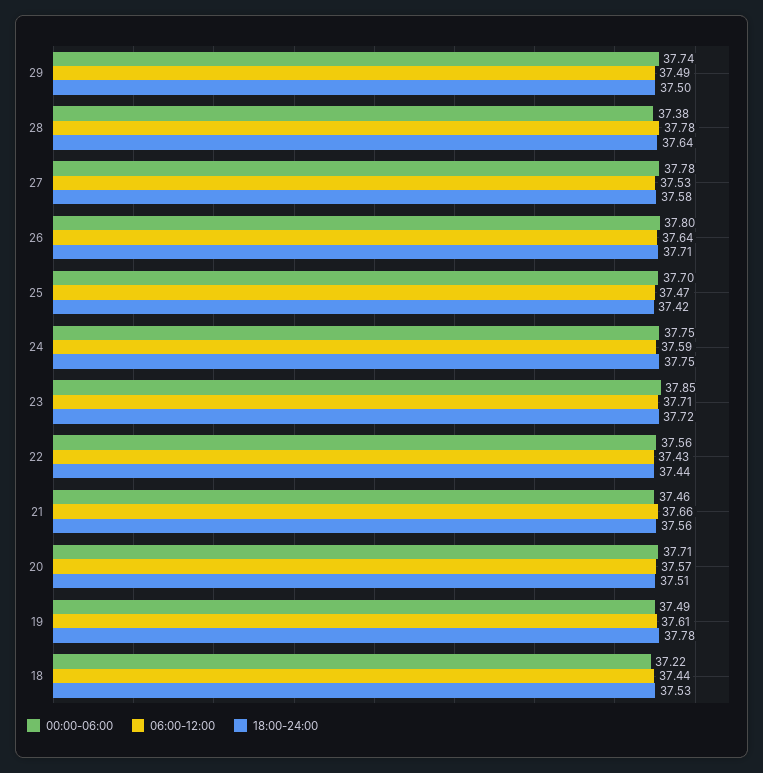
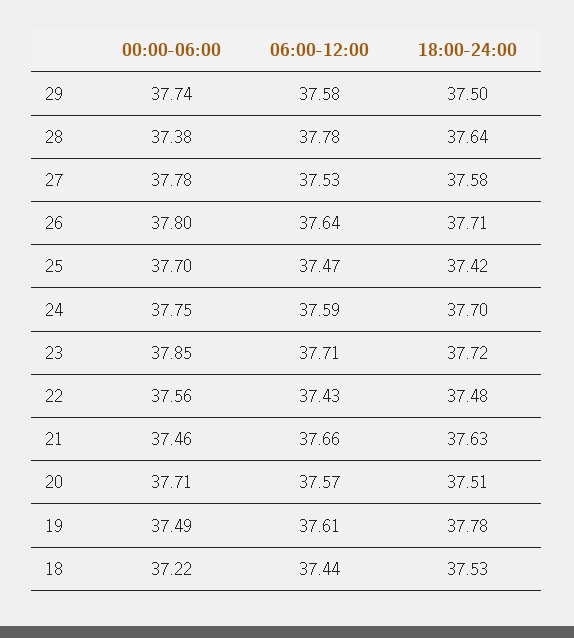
06:00-12:00, 29: 37.49 -> 37.58
18:00-24:00, 24: 37.75 -> 37.7
18:00-24:00, 22: 37.44 -> 37.48
18:00-24:00, 21: 37.56 -> 37.63

